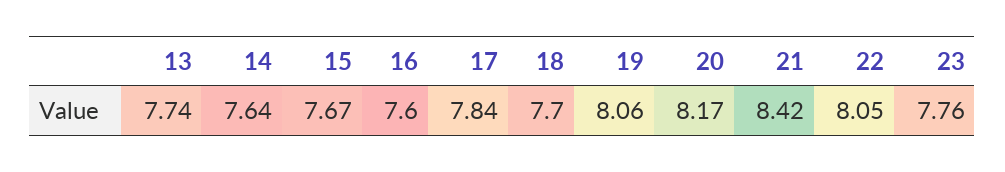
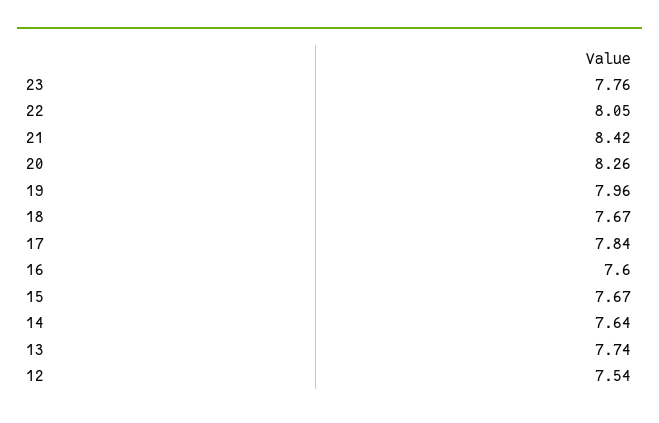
18: 7.7 -> 7.67
19: 8.06 -> 7.96
20: 8.17 -> 8.26
12: none -> 7.54

